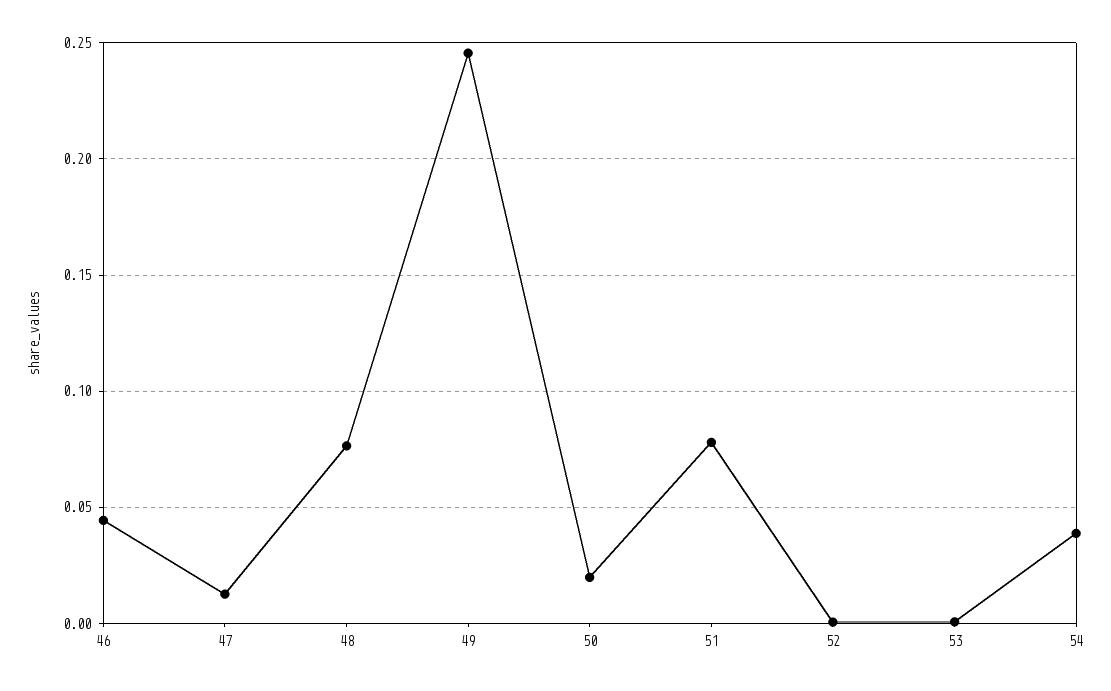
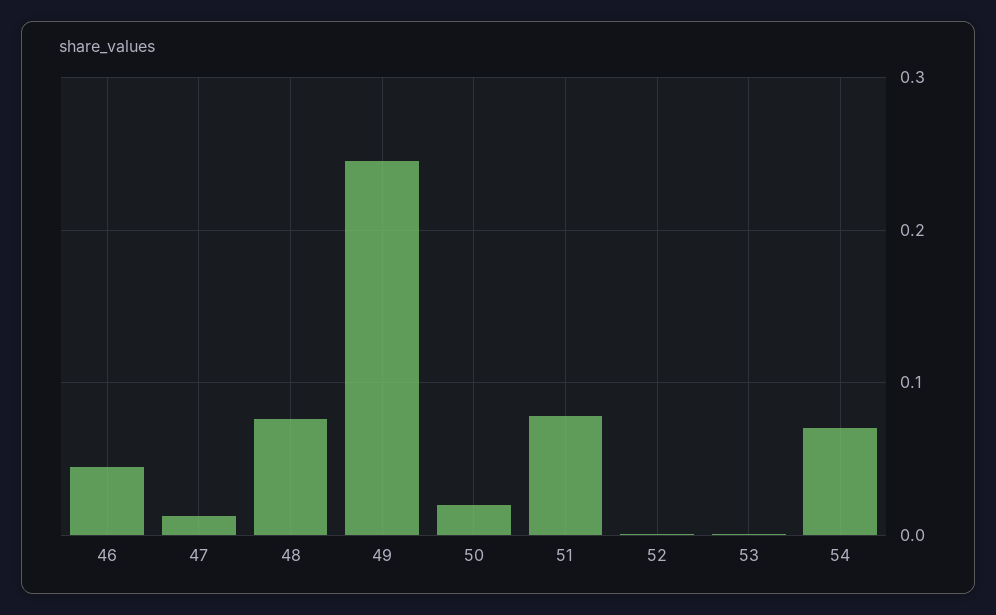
54: 0.04 -> 0.07

